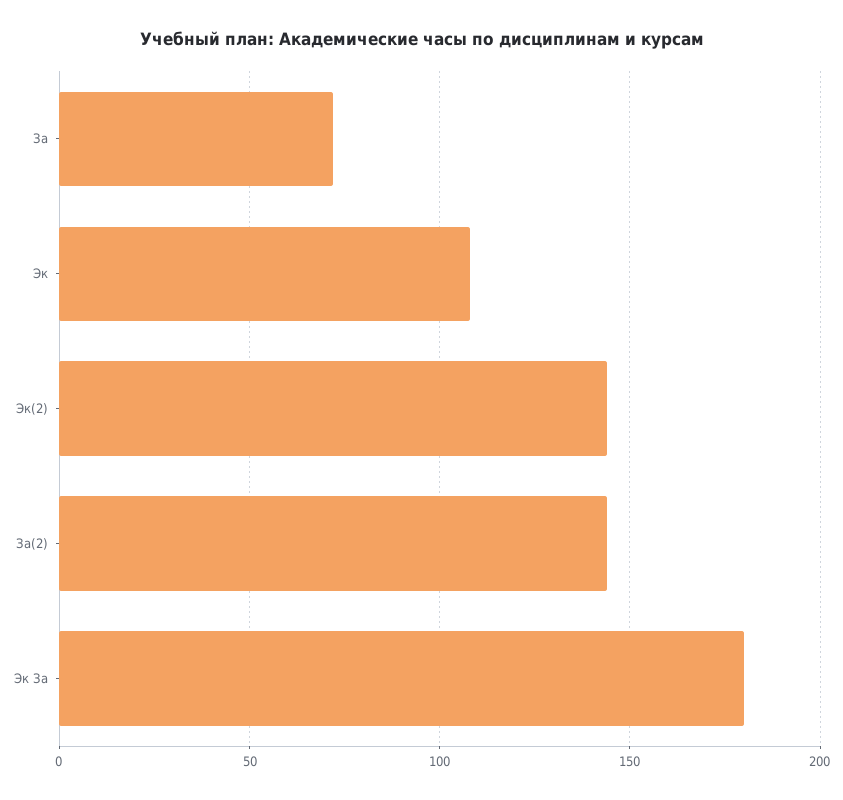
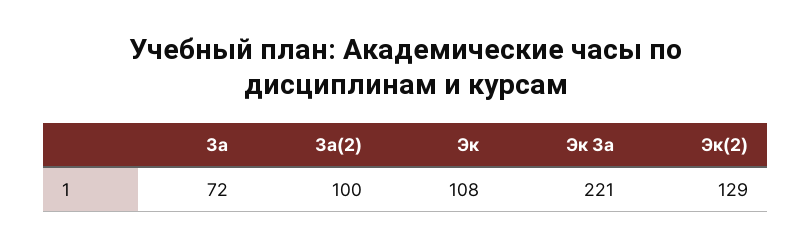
Эк(2): 145 -> 129
За(2): 145 -> 100
Эк За: 180 -> 221

